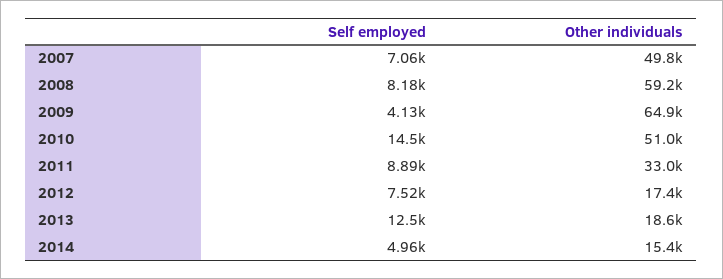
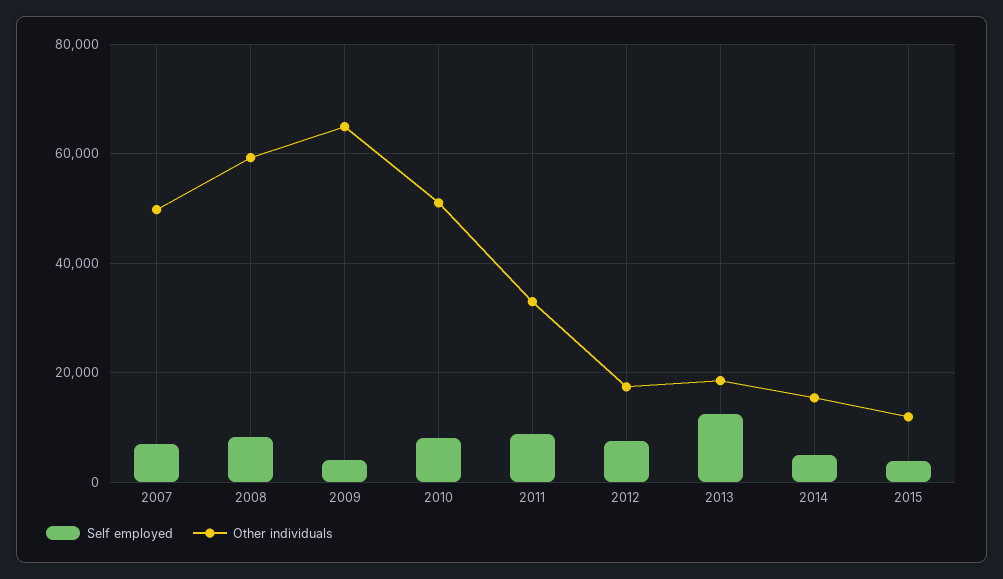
Self employed, 2010: 14500 -> 8000
Self employed, 2015: none -> 4000
Other individuals, 2015: none -> 12000

